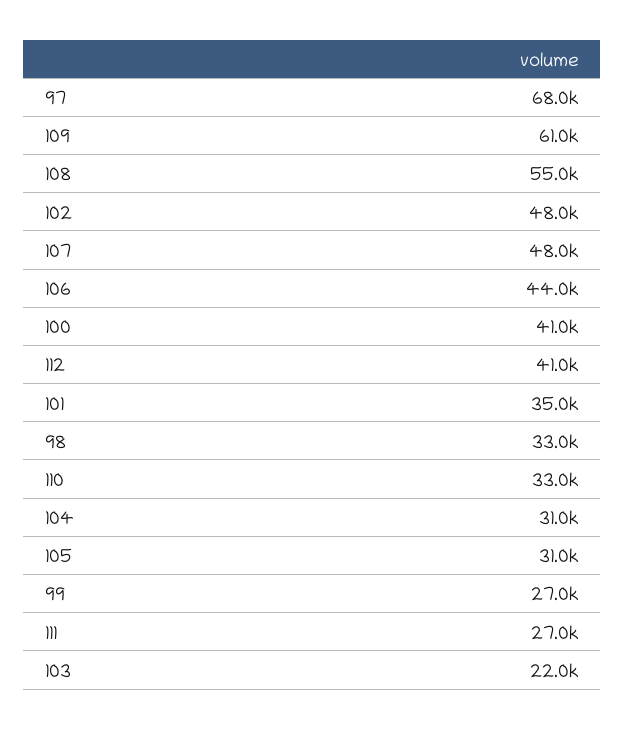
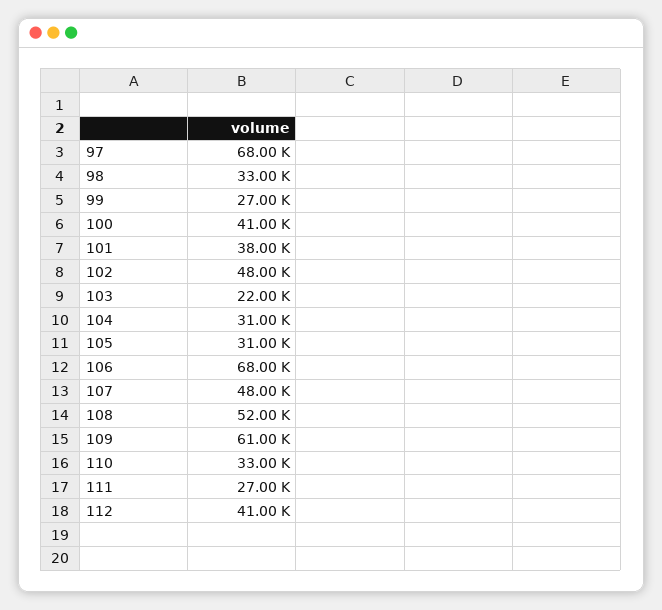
108: 55000 -> 52000
106: 44000 -> 68000
101: 35000 -> 38000

